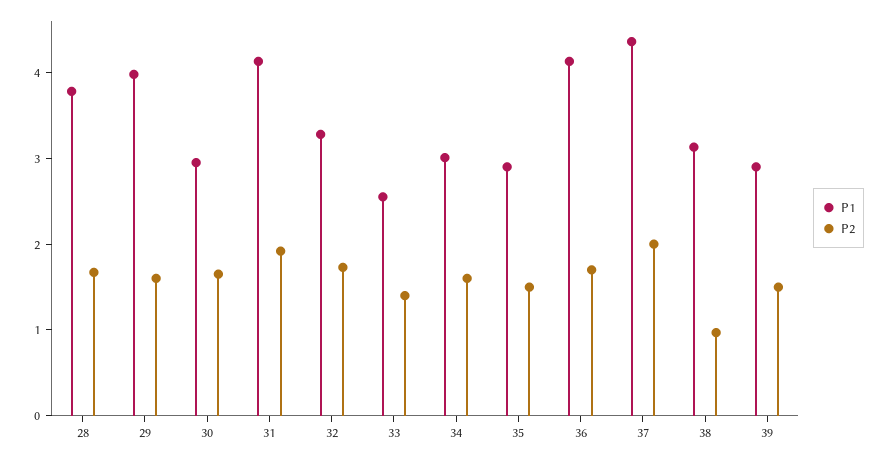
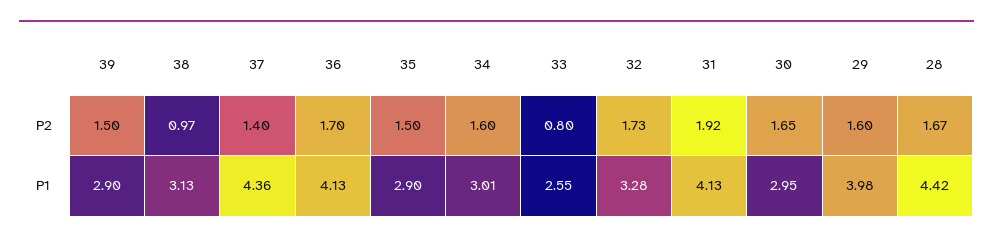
P1, 28: 3.8 -> 4.42
P2, 33: 1.4 -> 0.8
P2, 37: 2 -> 1.4

